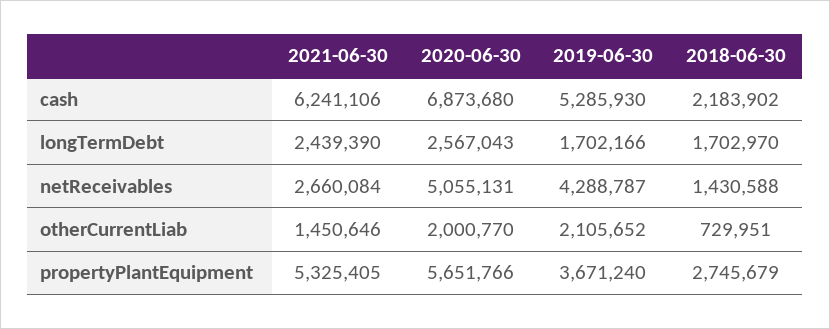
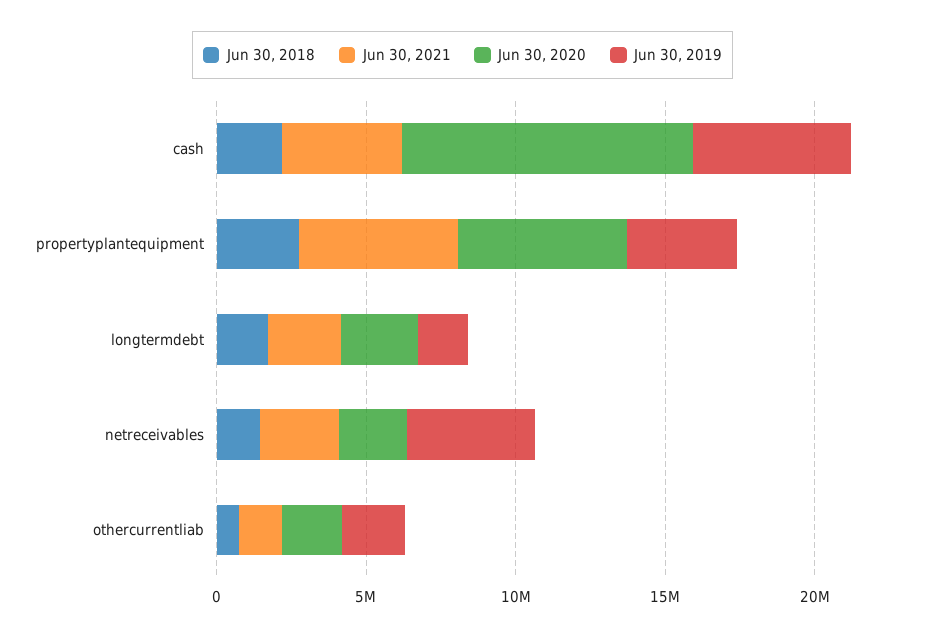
2021-06-30, cash: 6241106 -> 4000000
2020-06-30, cash: 6873680 -> 10000000
2020-06-30, netReceivables: 5055131 -> 2000000

